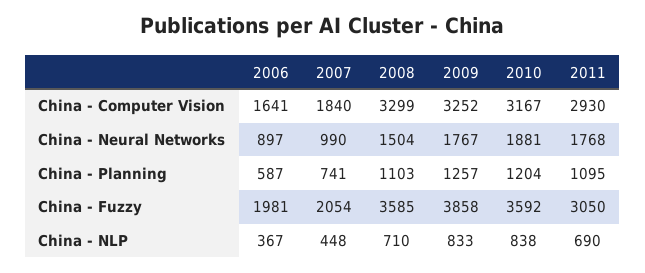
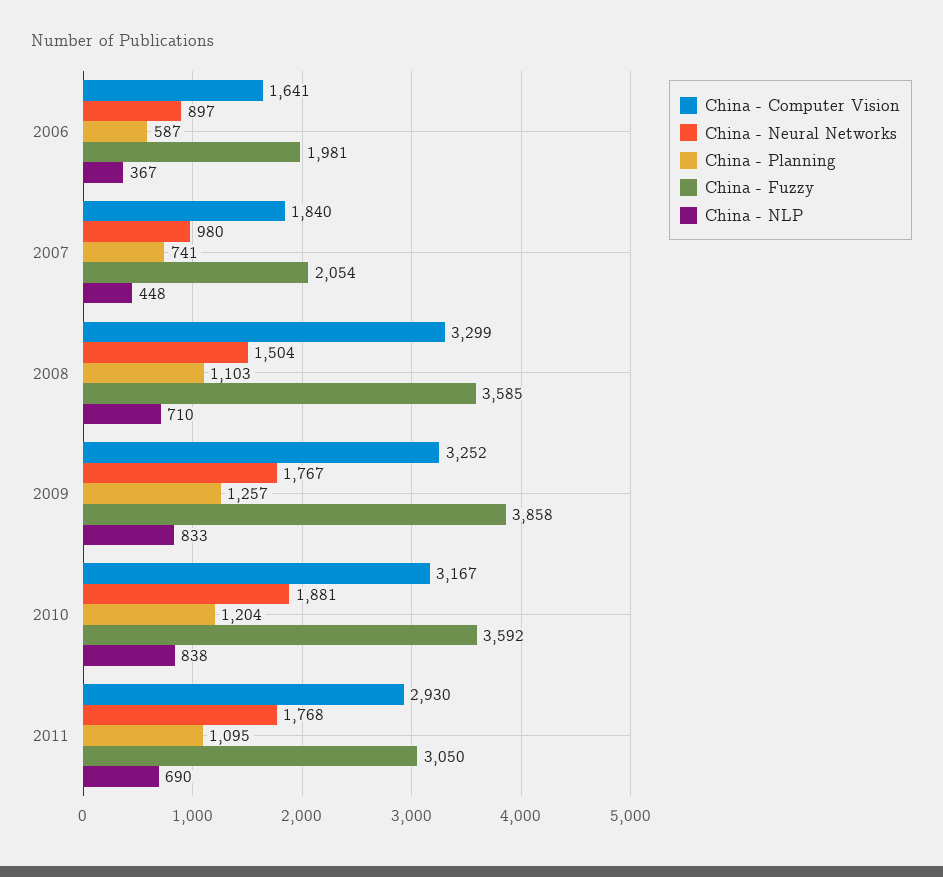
China - Neural Networks, 2007: 990 -> 980

